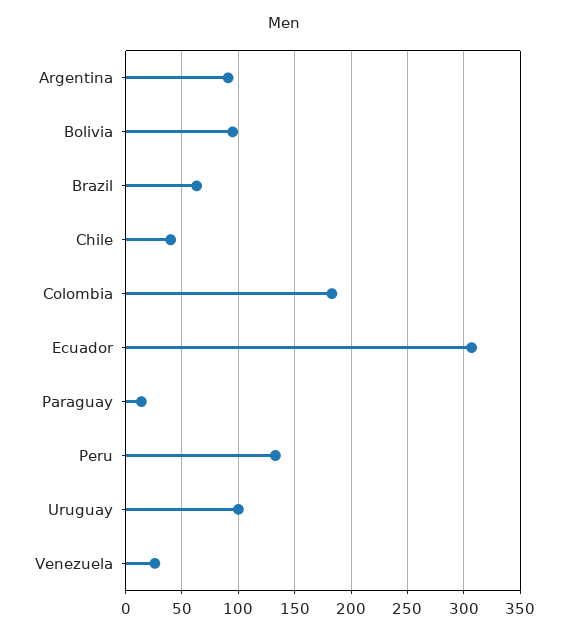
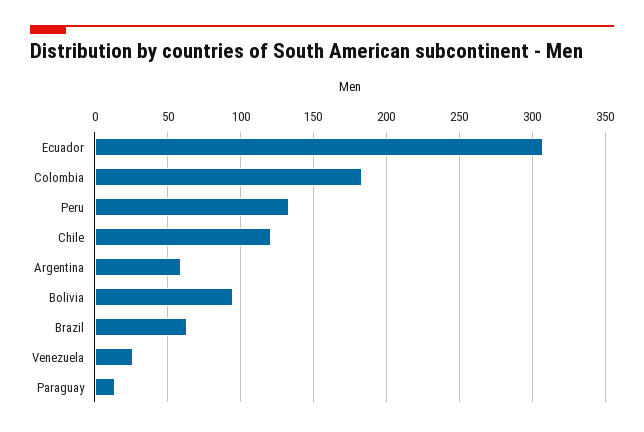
Argentina: 90 -> 60
Chile: 40 -> 120
Uruguay: 100 -> none

